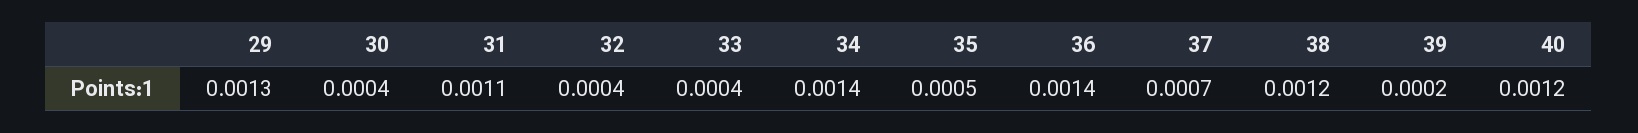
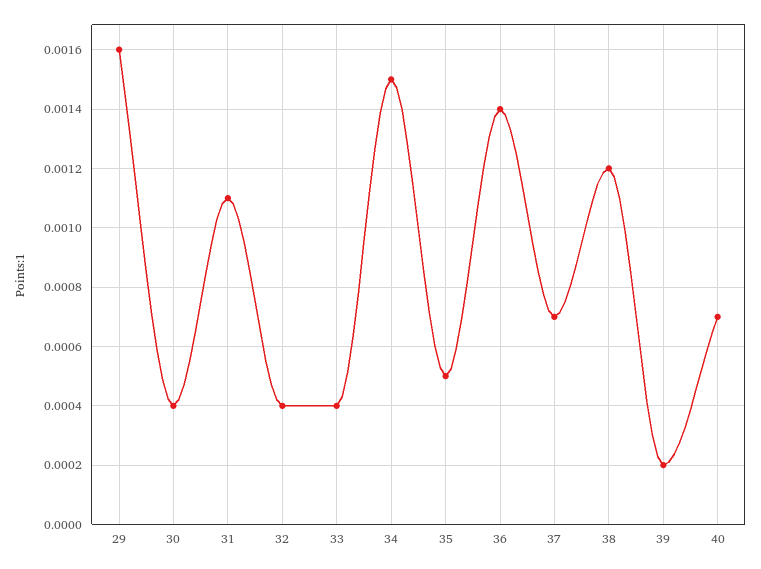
29: 0.0013 -> 0.0016
34: 0.0014 -> 0.0015
40: 0.0012 -> 0.0007

